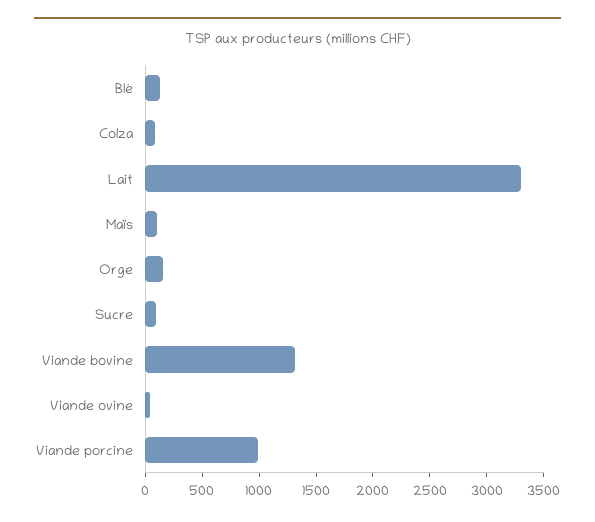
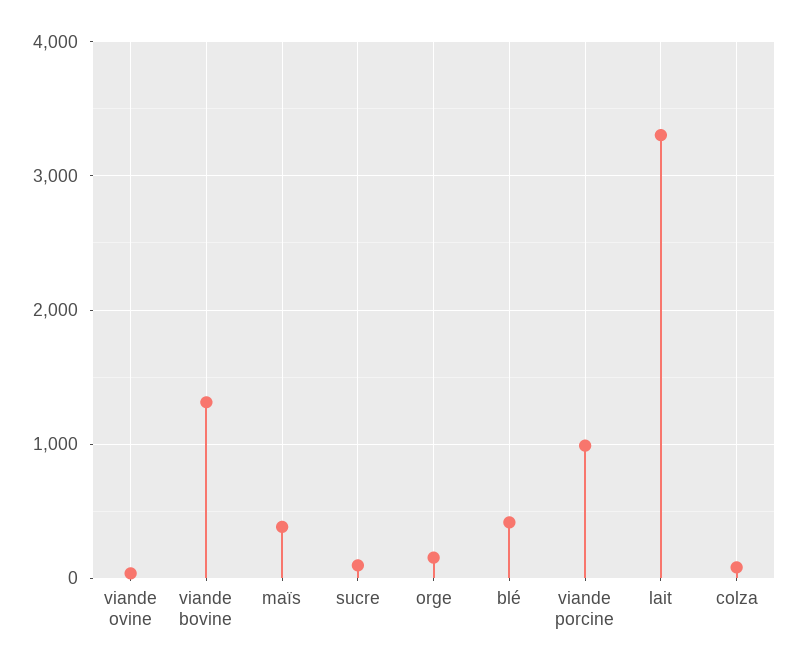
Blé: 100 -> 400
Maïs: 100 -> 400

